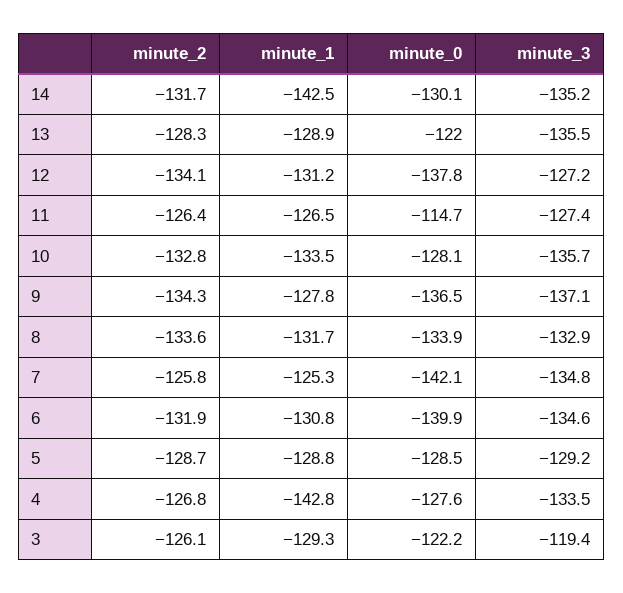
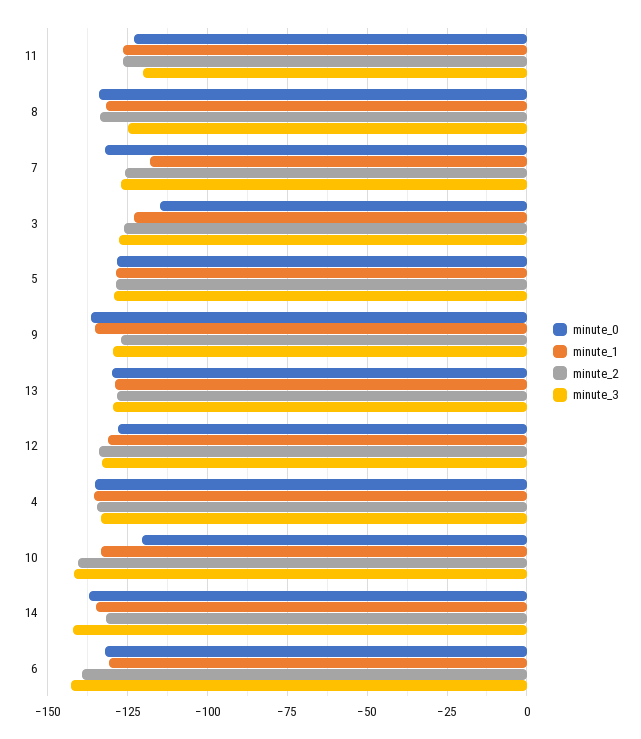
minute_1, 14: -142.5 -> -135
minute_0, 14: -130.1 -> -137.5
minute_3, 14: -135.2 -> -142.5
minute_0, 13: -122 -> -130
minute_3, 13: -135.5 -> -130
minute_0, 12: -137.8 -> -127.5
minute_3, 12: -127.2 -> -132.5
minute_0, 11: -114.7 -> -122.5
minute_3, 11: -127.4 -> -120
minute_2, 10: -132.8 -> -140
minute_0, 10: -128.1 -> -120
minute_3, 10: -135.7 -> -142.5
minute_2, 9: -134.3 -> -127.5
minute_1, 9: -127.8 -> -135
minute_3, 9: -137.1 -> -130
minute_3, 8: -132.9 -> -125
minute_1, 7: -125.3 -> -117.5
minute_0, 7: -142.1 -> -132.5
minute_3, 7: -134.8 -> -127.5
minute_2, 6: -131.9 -> -140
minute_0, 6: -139.9 -> -132.5
minute_3, 6: -134.6 -> -142.5
minute_2, 4: -126.8 -> -135
minute_1, 4: -142.8 -> -135
minute_0, 4: -127.6 -> -135
minute_1, 3: -129.3 -> -122.5
minute_0, 3: -122.2 -> -115
minute_3, 3: -119.4 -> -127.5

